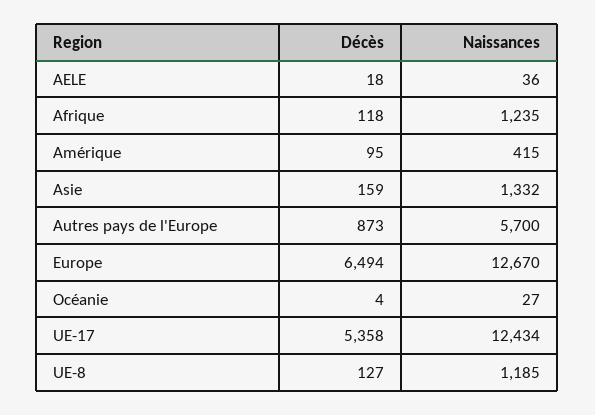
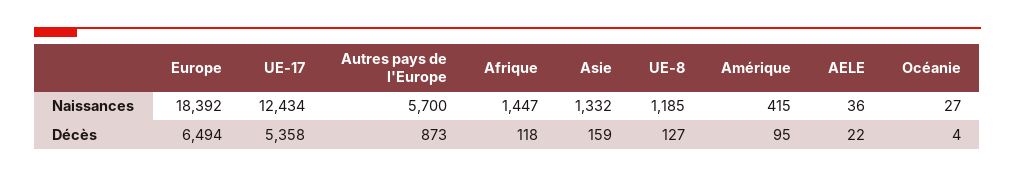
Décès, AELE: 18 -> 22
Naissances, Afrique: 1235 -> 1447
Naissances, Europe: 12670 -> 18392

